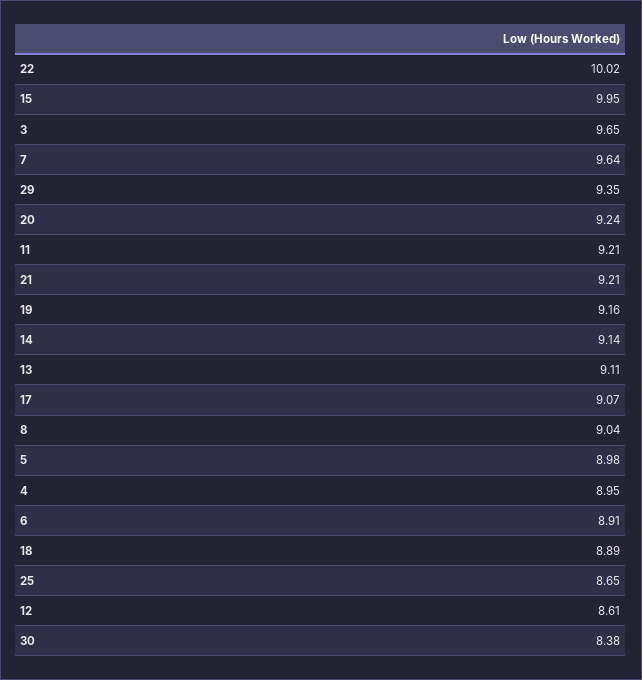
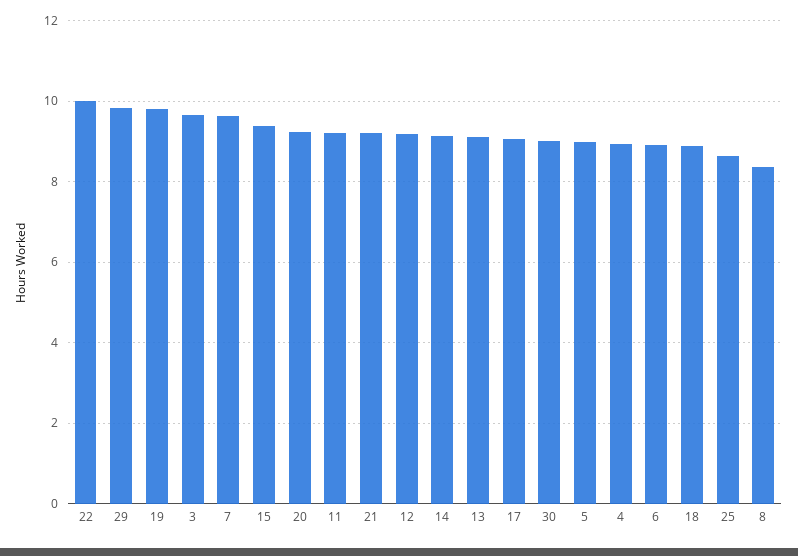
15: 9.95 -> 9.4
29: 9.35 -> 9.8
19: 9.16 -> 9.8
8: 9.04 -> 8.4
12: 8.61 -> 9.2
30: 8.38 -> 9

